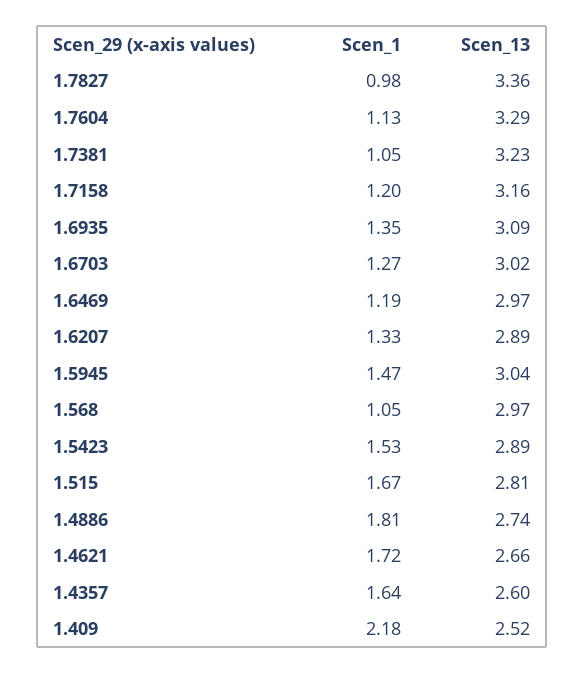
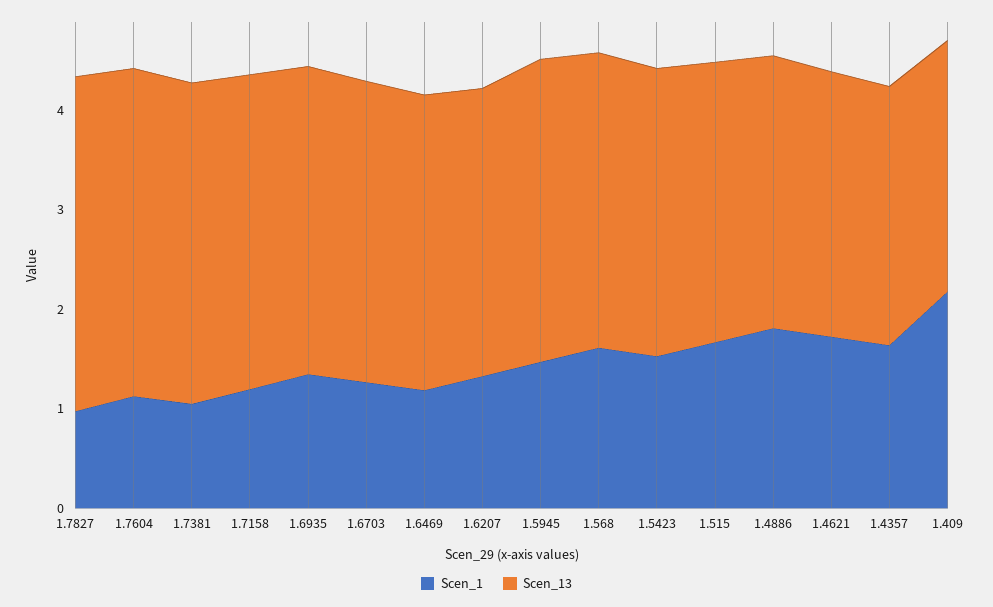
Scen_1, 1.568: 1.05 -> 1.6

